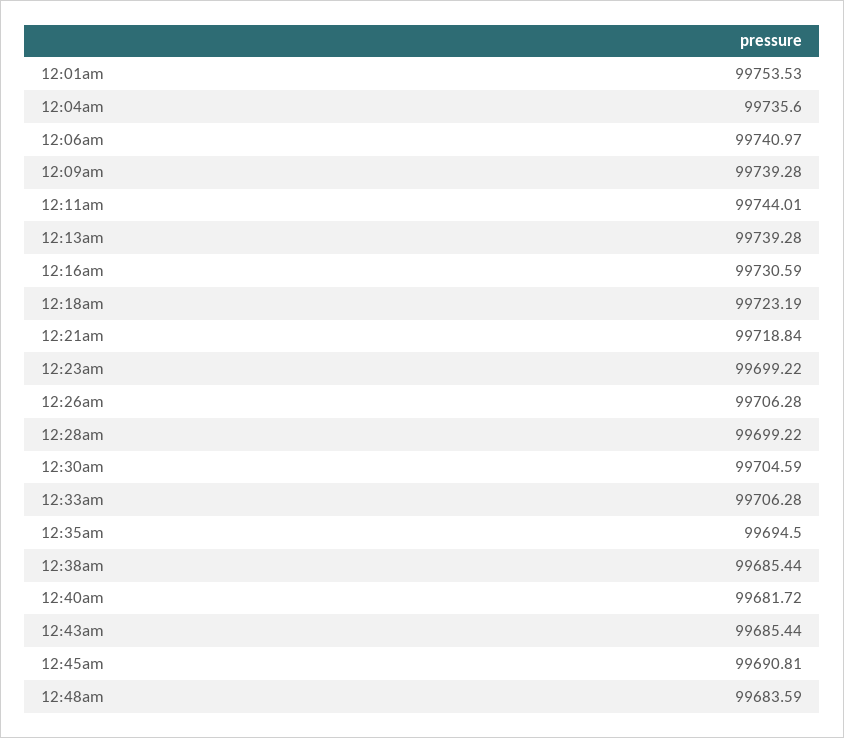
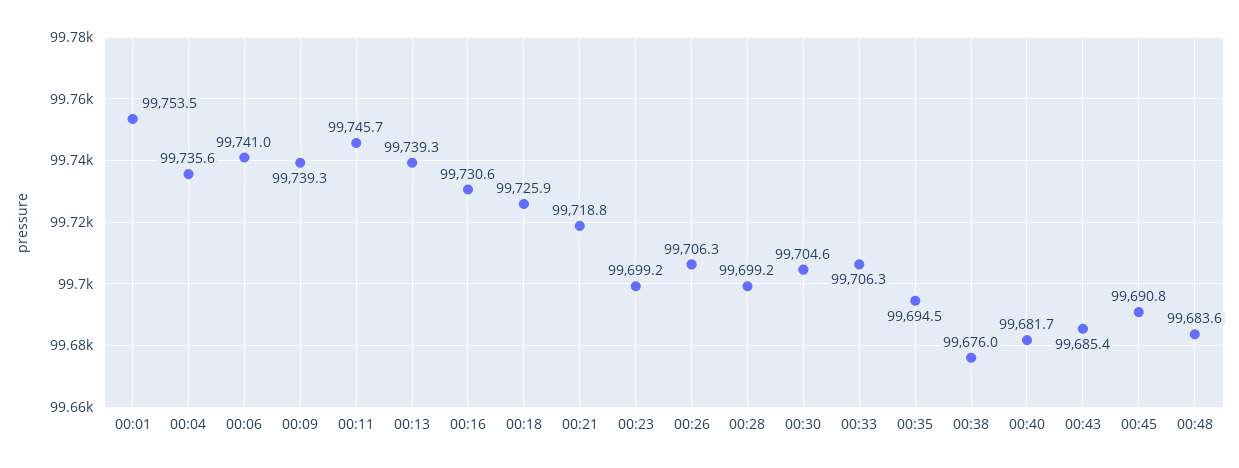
12:11am: 99744.01 -> 99745.7
12:18am: 99723.19 -> 99725.9
12:38am: 99685.44 -> 99676

